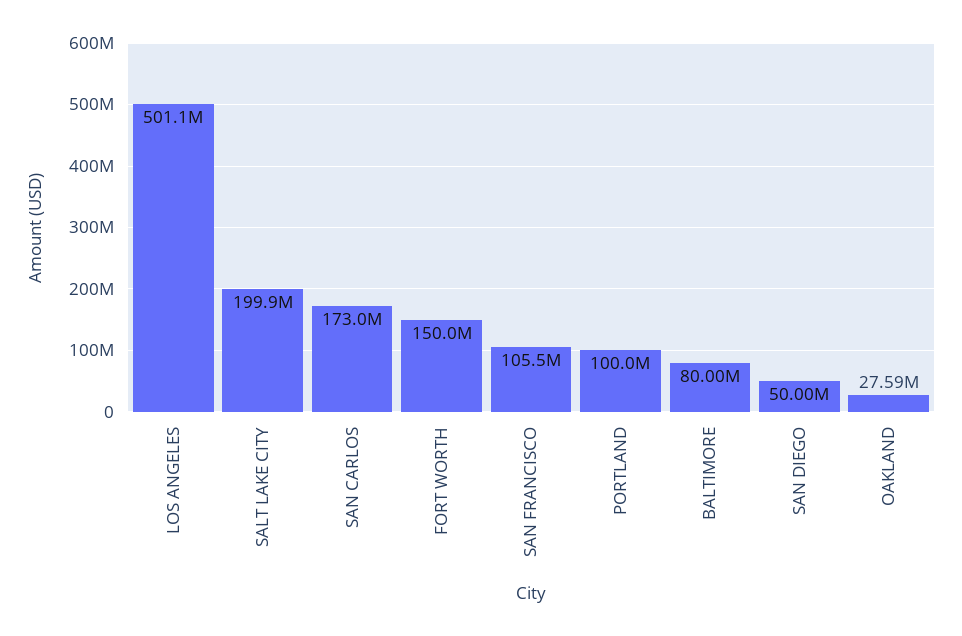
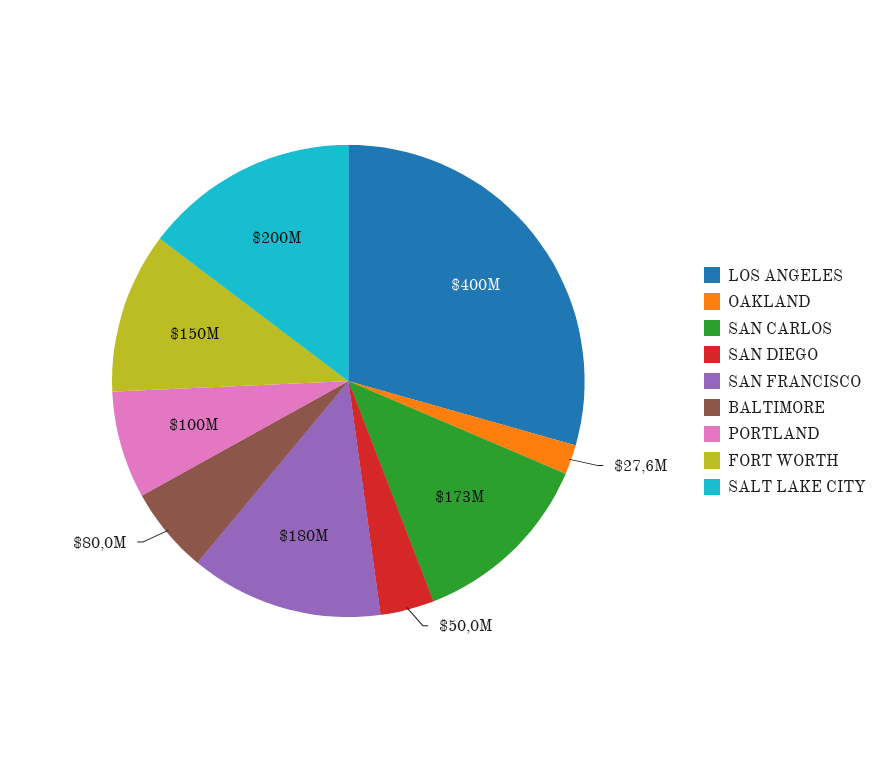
LOS ANGELES: 501100000 -> 400000000
SAN FRANCISCO: 105500000 -> 180000000

